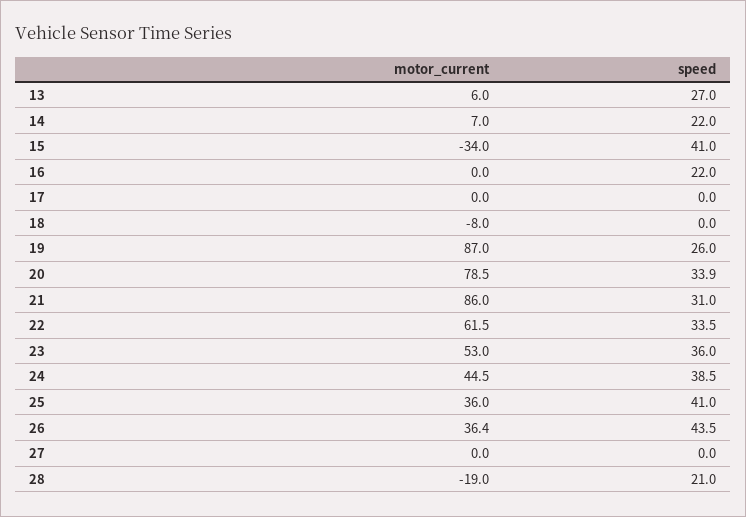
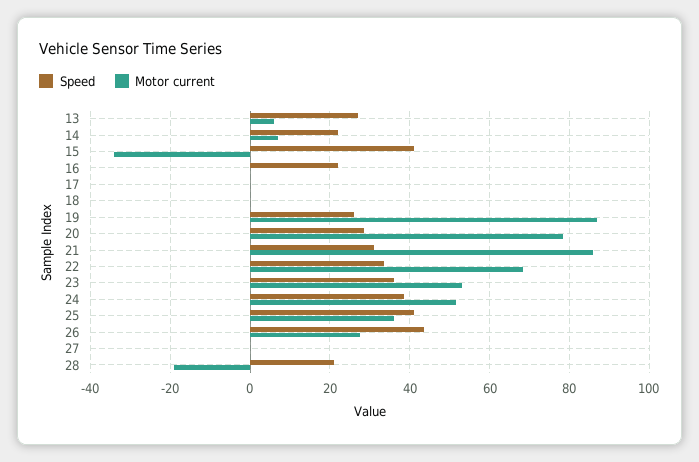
motor_current, 18: -8 -> 0
speed, 20: 33.9 -> 28
motor_current, 22: 61.5 -> 68
motor_current, 24: 44.5 -> 52
motor_current, 26: 36.4 -> 28

